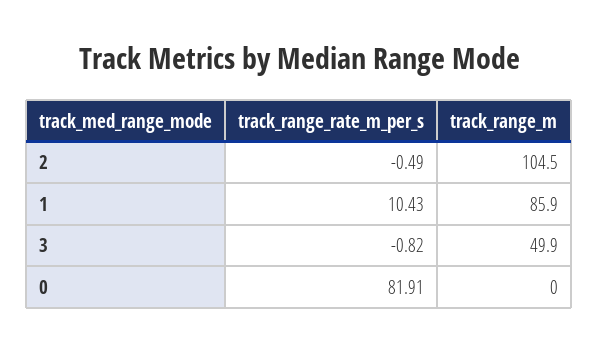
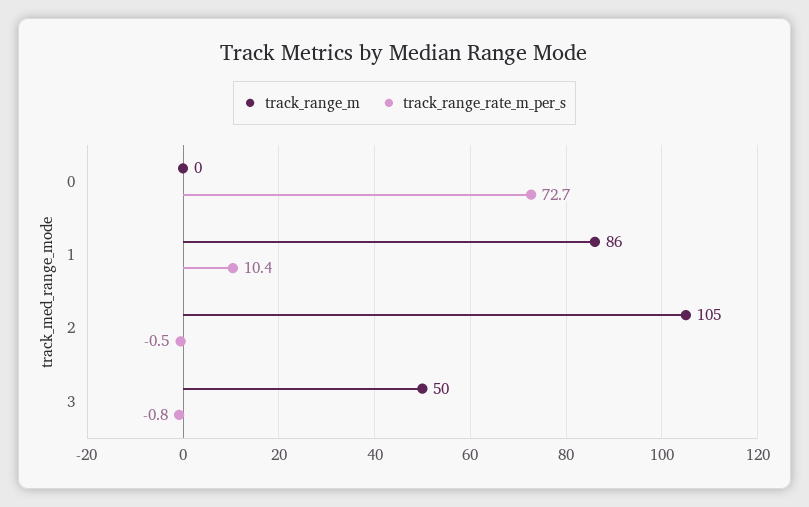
track_range_rate_m_per_s, 0: 81.91 -> 72.7

